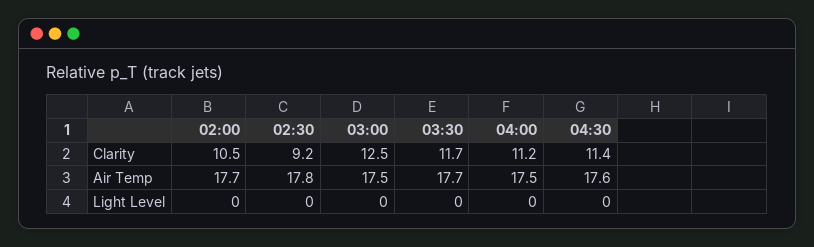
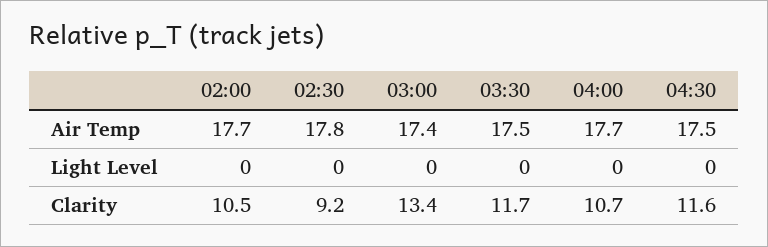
03:00, Clarity: 12.5 -> 13.4
04:00, Clarity: 11.2 -> 10.7
04:30, Clarity: 11.4 -> 11.6
03:00, Air Temp: 17.5 -> 17.4
03:30, Air Temp: 17.7 -> 17.5
04:00, Air Temp: 17.5 -> 17.7
04:30, Air Temp: 17.6 -> 17.5

